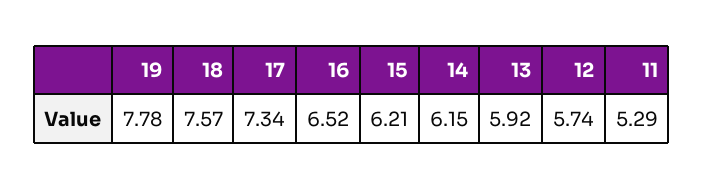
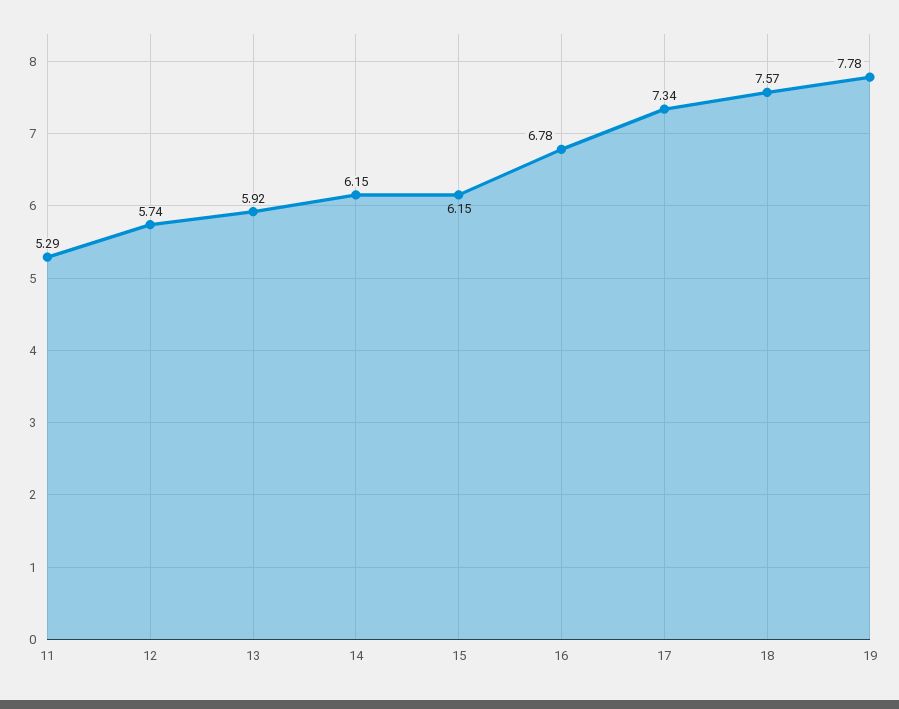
16: 6.52 -> 6.78
15: 6.21 -> 6.15

